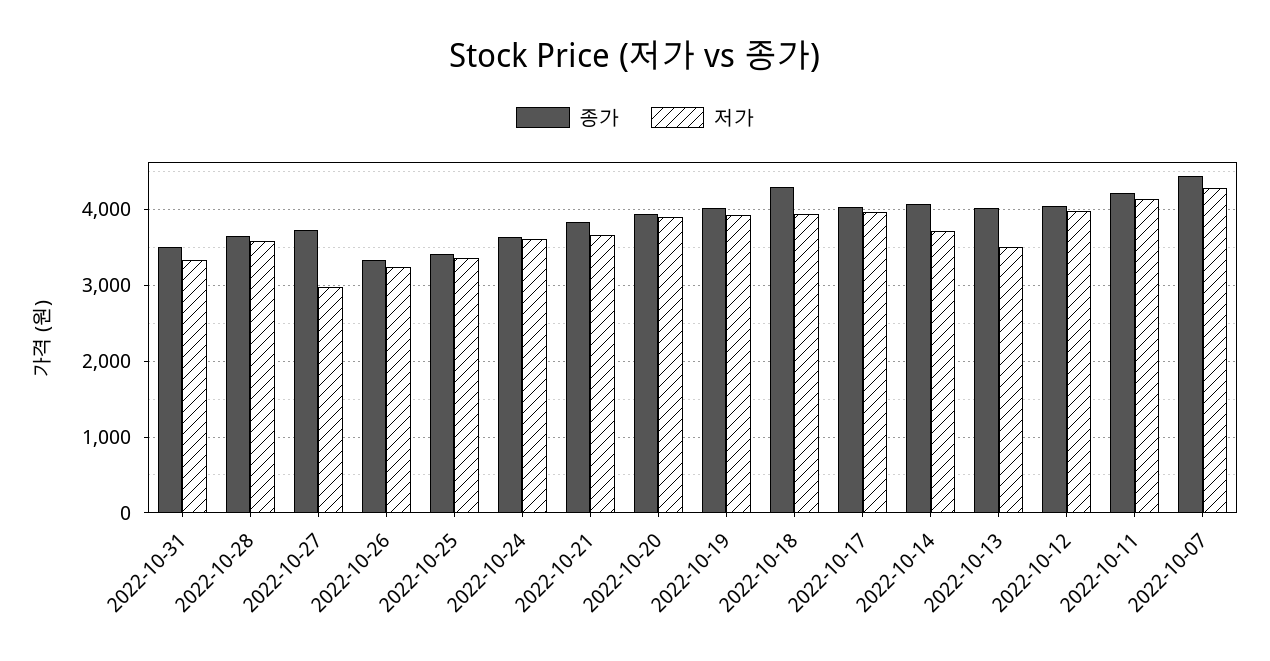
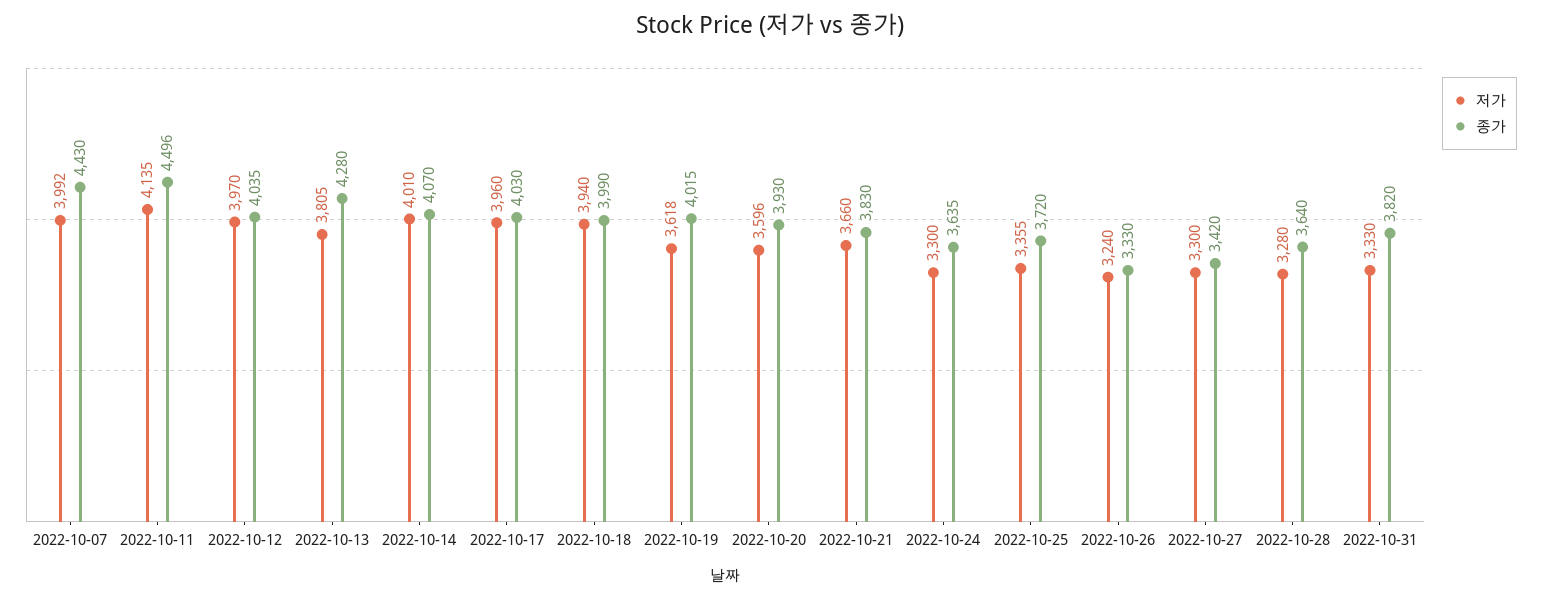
종가, 2022-10-31: 3500 -> 3820
저가, 2022-10-28: 3600 -> 3280
종가, 2022-10-27: 3700 -> 3420
저가, 2022-10-27: 3000 -> 3300
종가, 2022-10-25: 3400 -> 3720
저가, 2022-10-24: 3600 -> 3300
저가, 2022-10-20: 3900 -> 3596
저가, 2022-10-19: 3900 -> 3618
종가, 2022-10-18: 4300 -> 3990
저가, 2022-10-14: 3700 -> 4010
종가, 2022-10-13: 4000 -> 4280
저가, 2022-10-13: 3500 -> 3805
종가, 2022-10-11: 4200 -> 4496
저가, 2022-10-07: 4300 -> 3992

